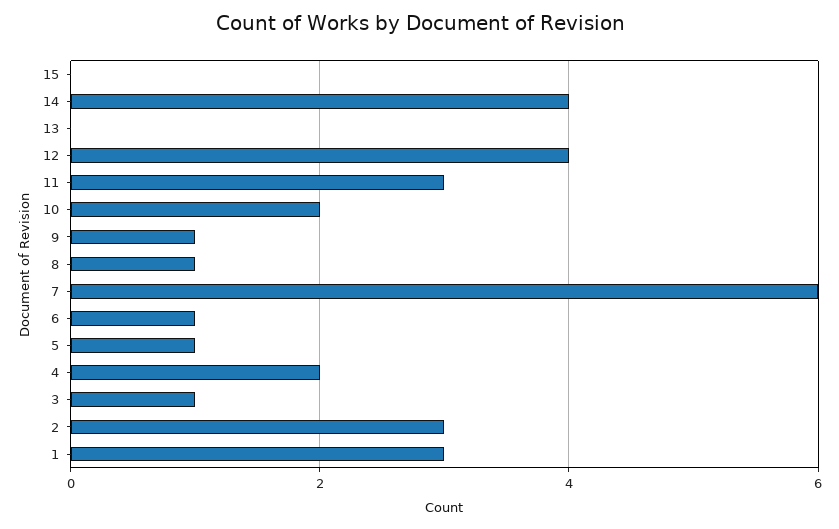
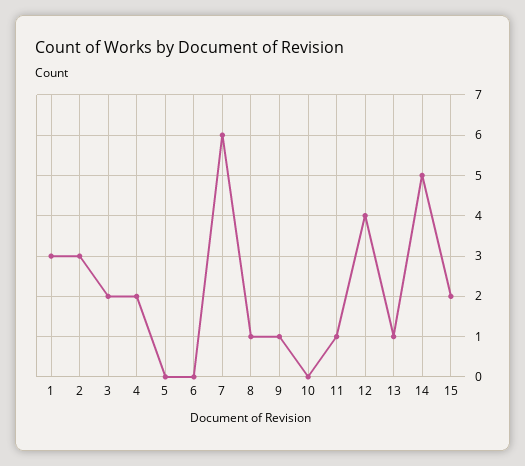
15: 0 -> 2
14: 4 -> 5
13: 0 -> 1
11: 3 -> 1
10: 2 -> 0
6: 1 -> 0
5: 1 -> 0
3: 1 -> 2

